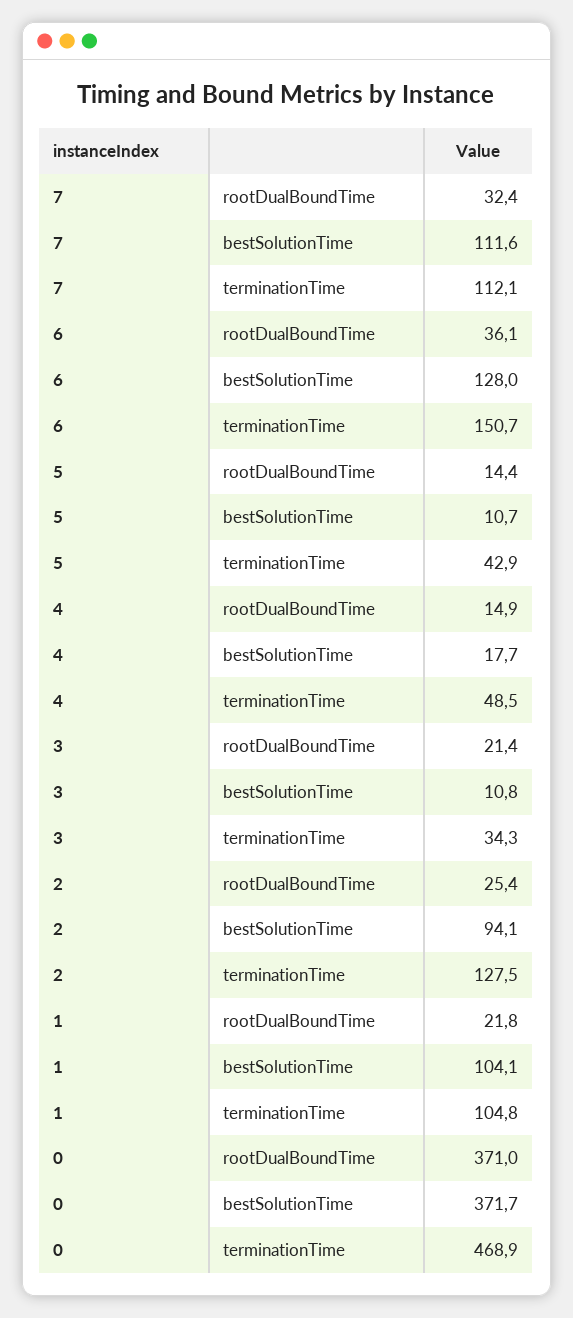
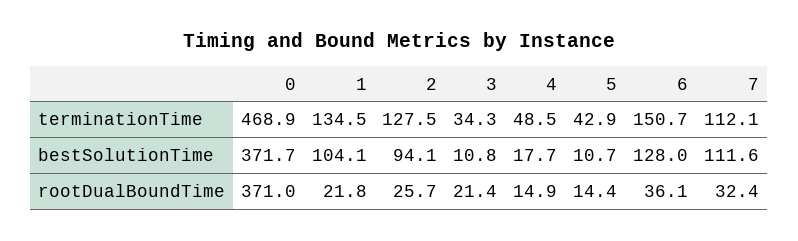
2, rootDualBoundTime: 25.4 -> 25.7
1, terminationTime: 104.8 -> 134.5

